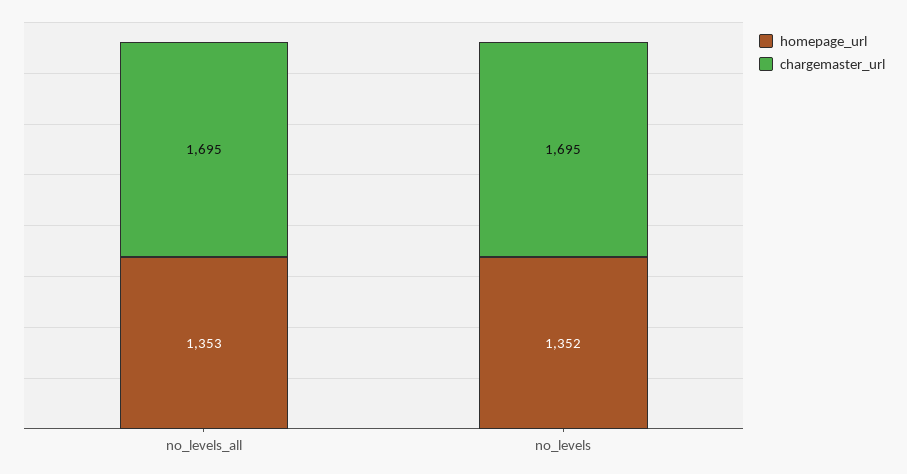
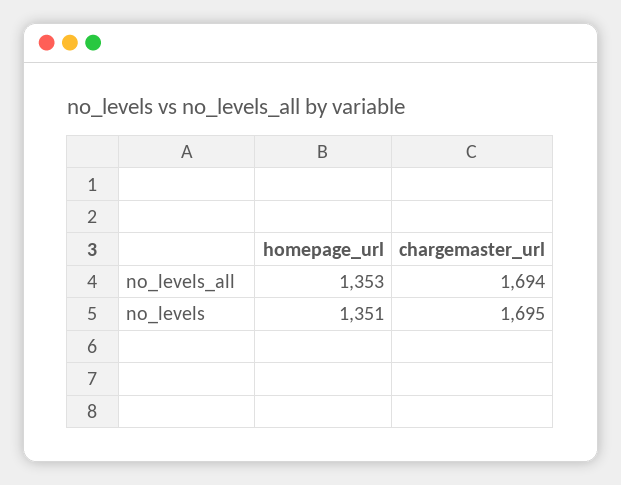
chargemaster_url, no_levels_all: 1695 -> 1694
homepage_url, no_levels: 1352 -> 1351

